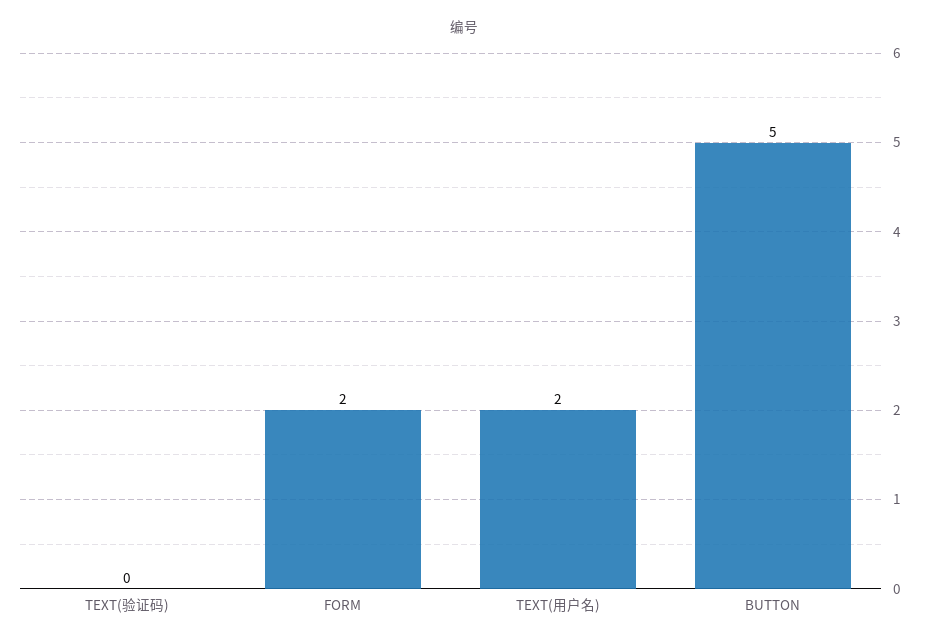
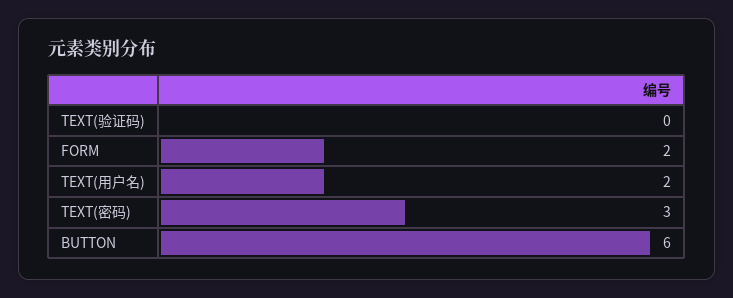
BUTTON: 5 -> 6
TEXT(密码): none -> 3

